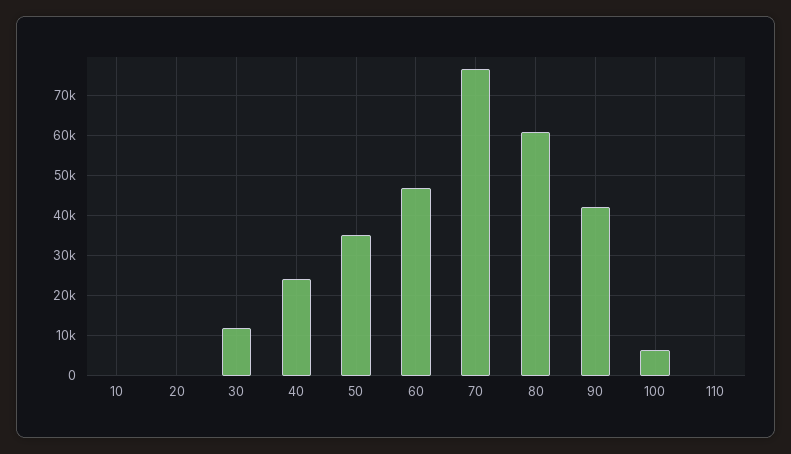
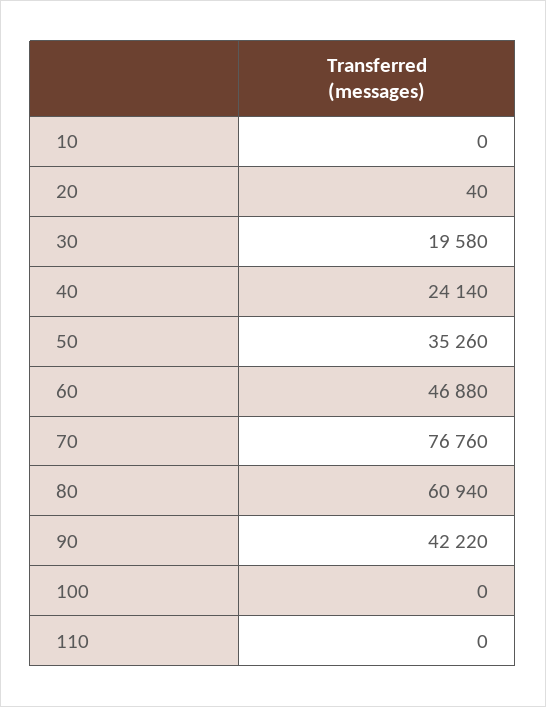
30: 12000 -> 19580
100: 6000 -> 0

